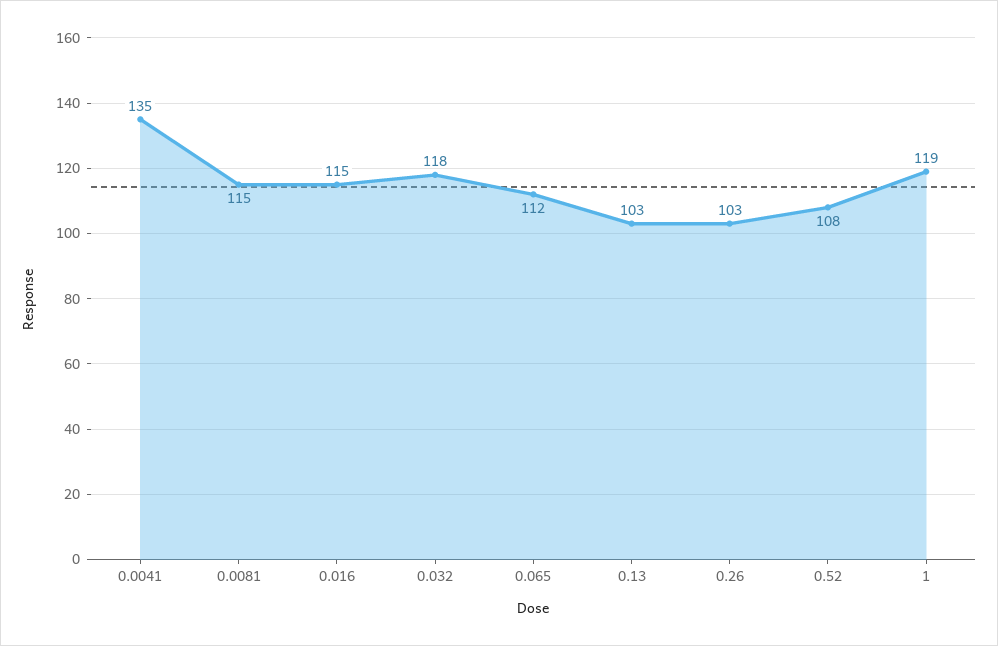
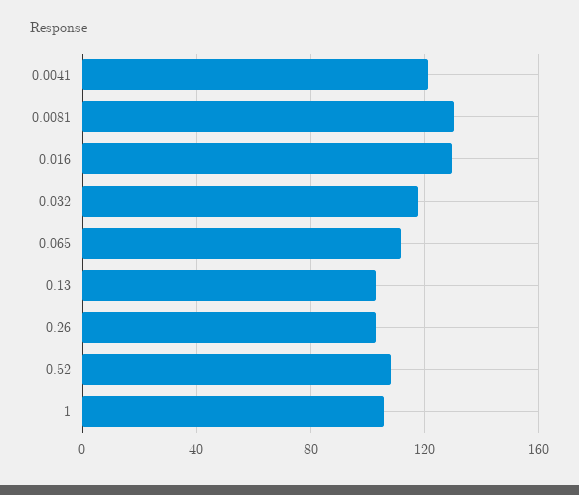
0.0041: 135 -> 120
0.0081: 115 -> 130
0.016: 115 -> 130
1: 119 -> 105

